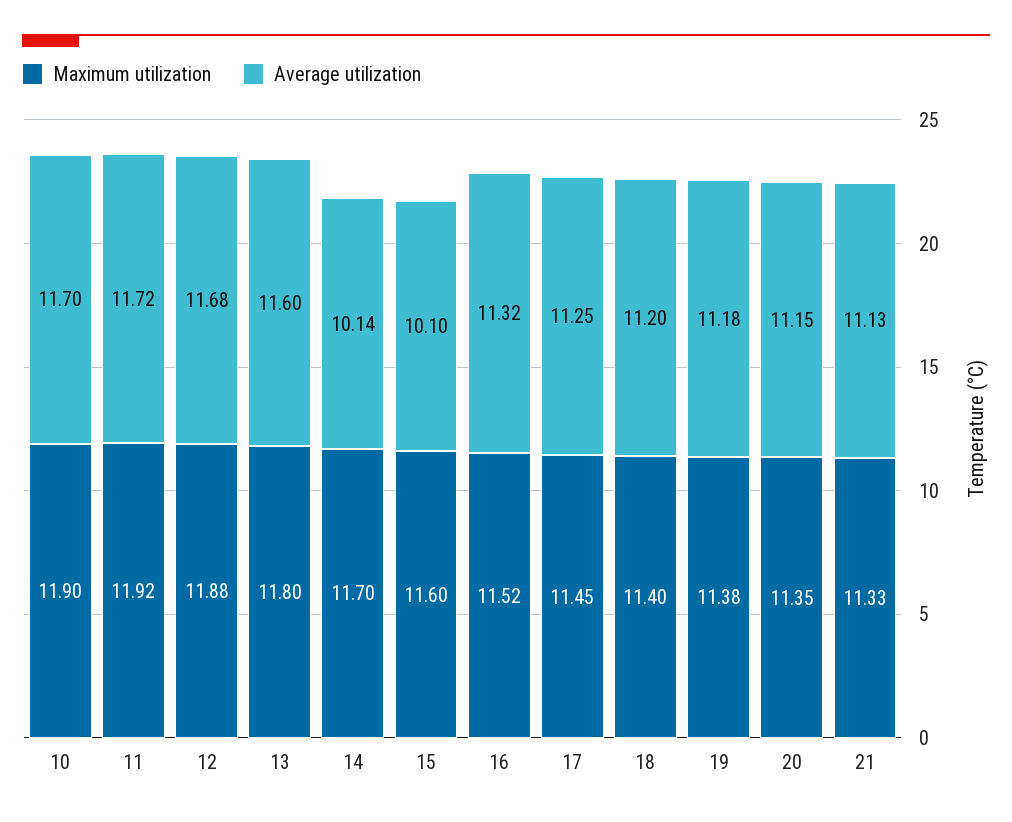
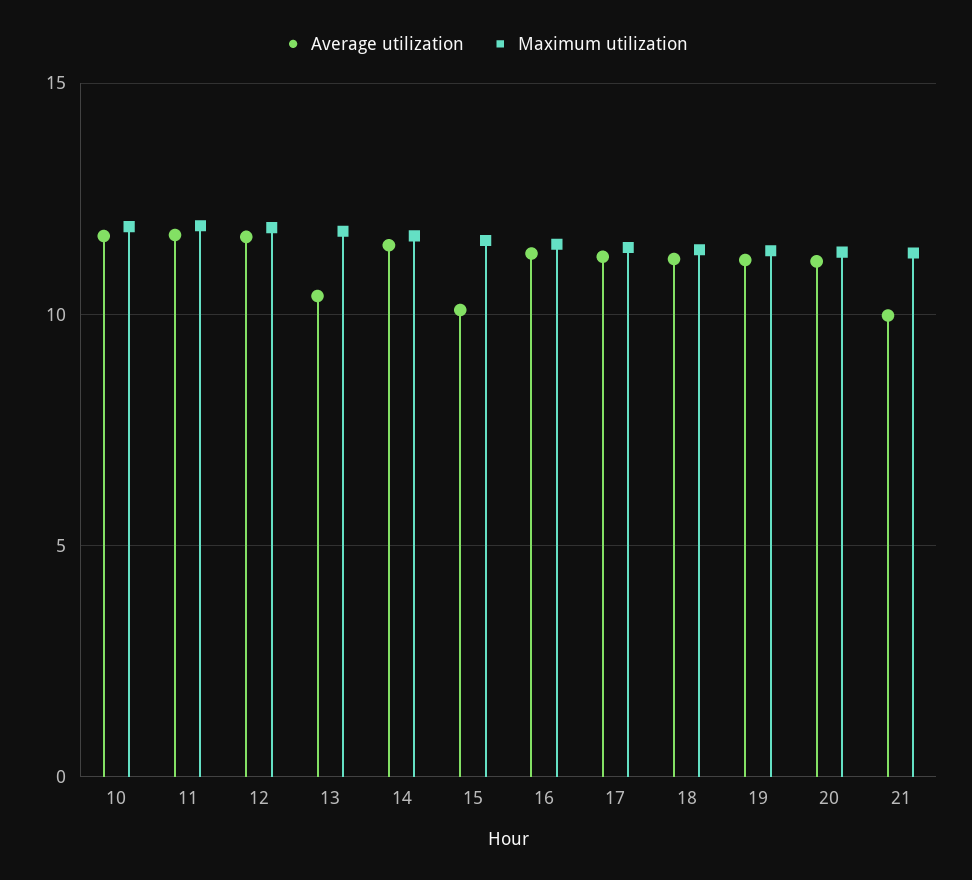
Average utilization, 13: 11.6 -> 10.5
Average utilization, 14: 10.14 -> 11.5
Average utilization, 21: 11.13 -> 10

